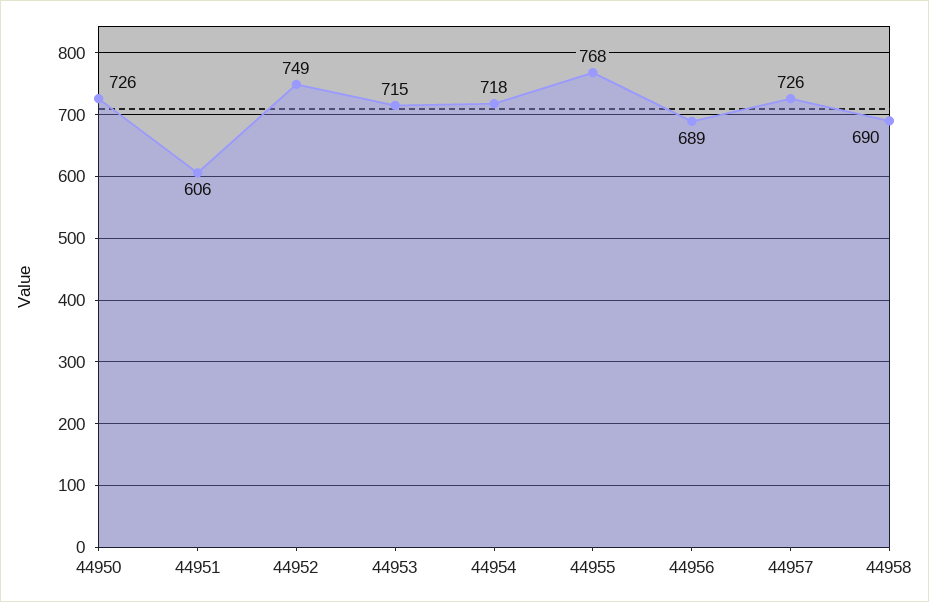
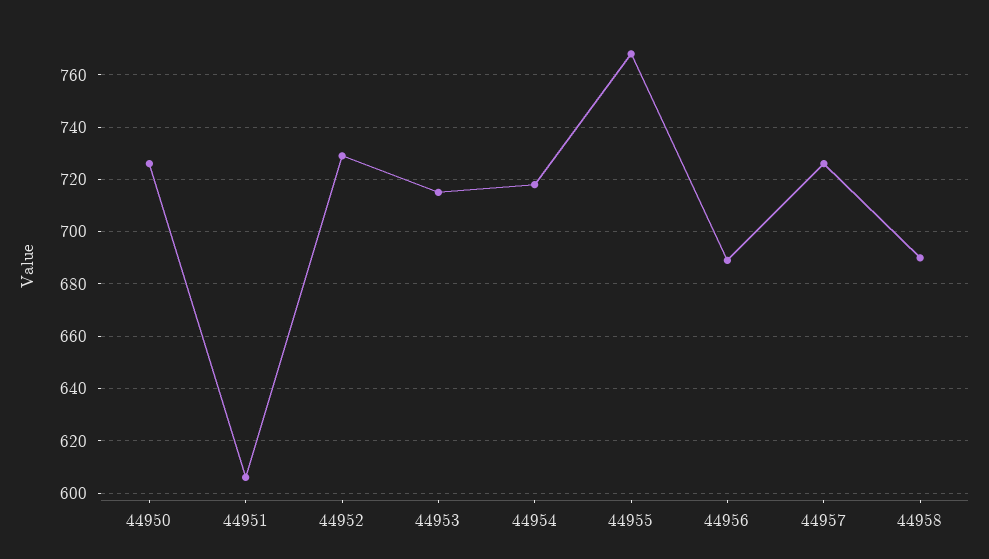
44952: 749 -> 730

